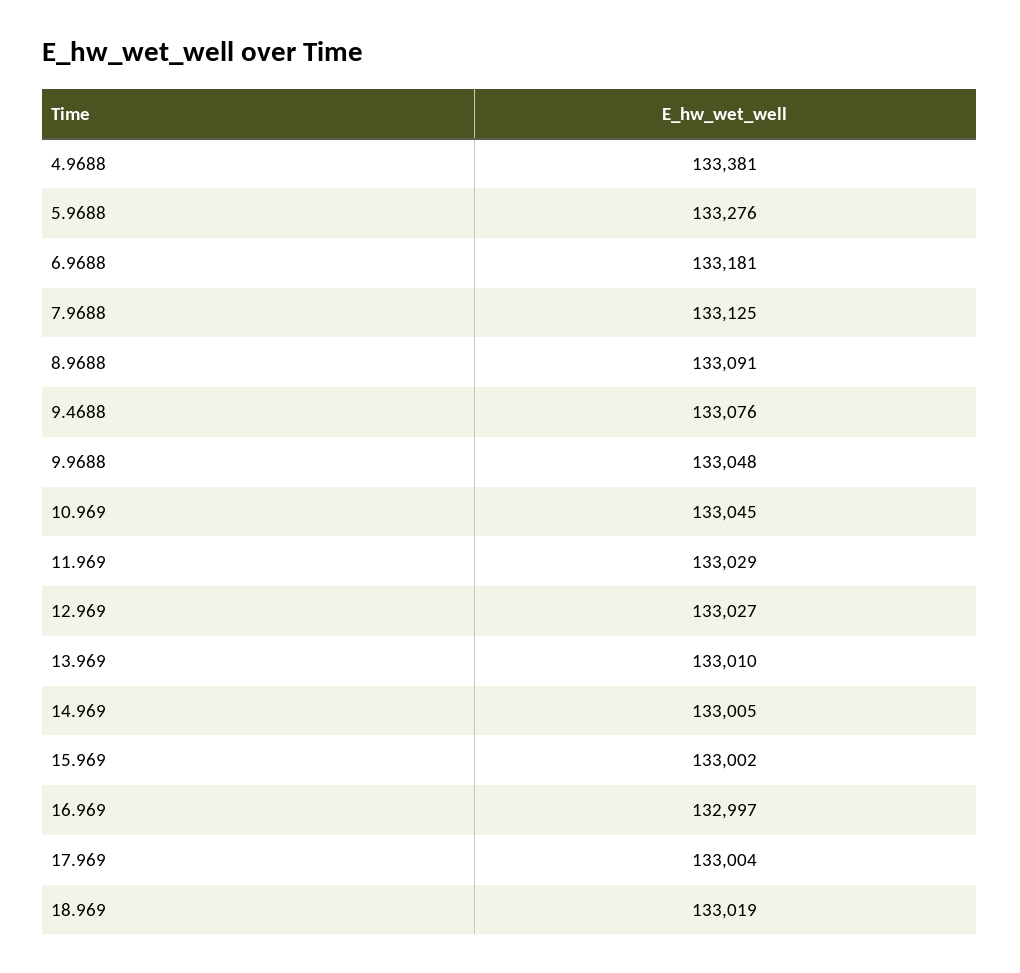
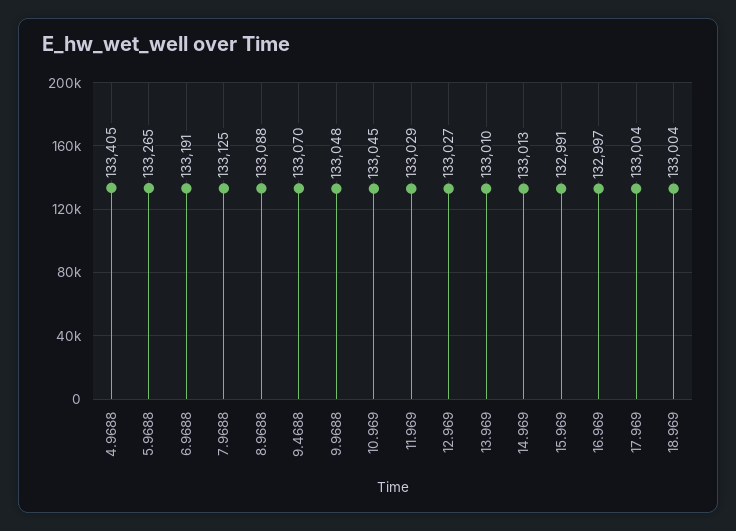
4.9688: 133381 -> 133405
5.9688: 133276 -> 133265
6.9688: 133181 -> 133191
8.9688: 133091 -> 133088
9.4688: 133076 -> 133070
14.969: 133005 -> 133013
15.969: 133002 -> 132991
18.969: 133019 -> 133004

